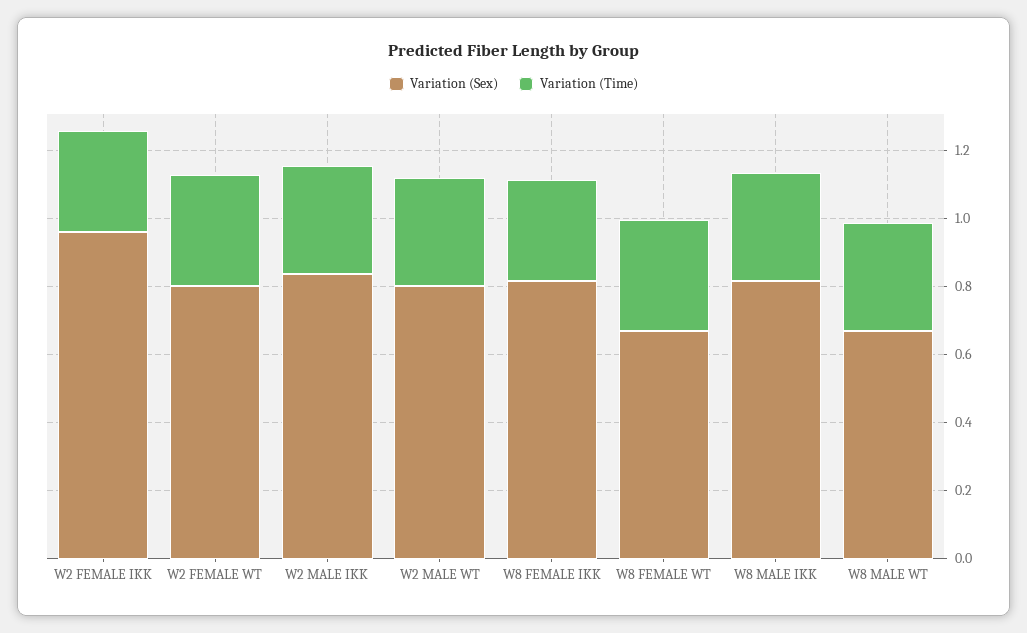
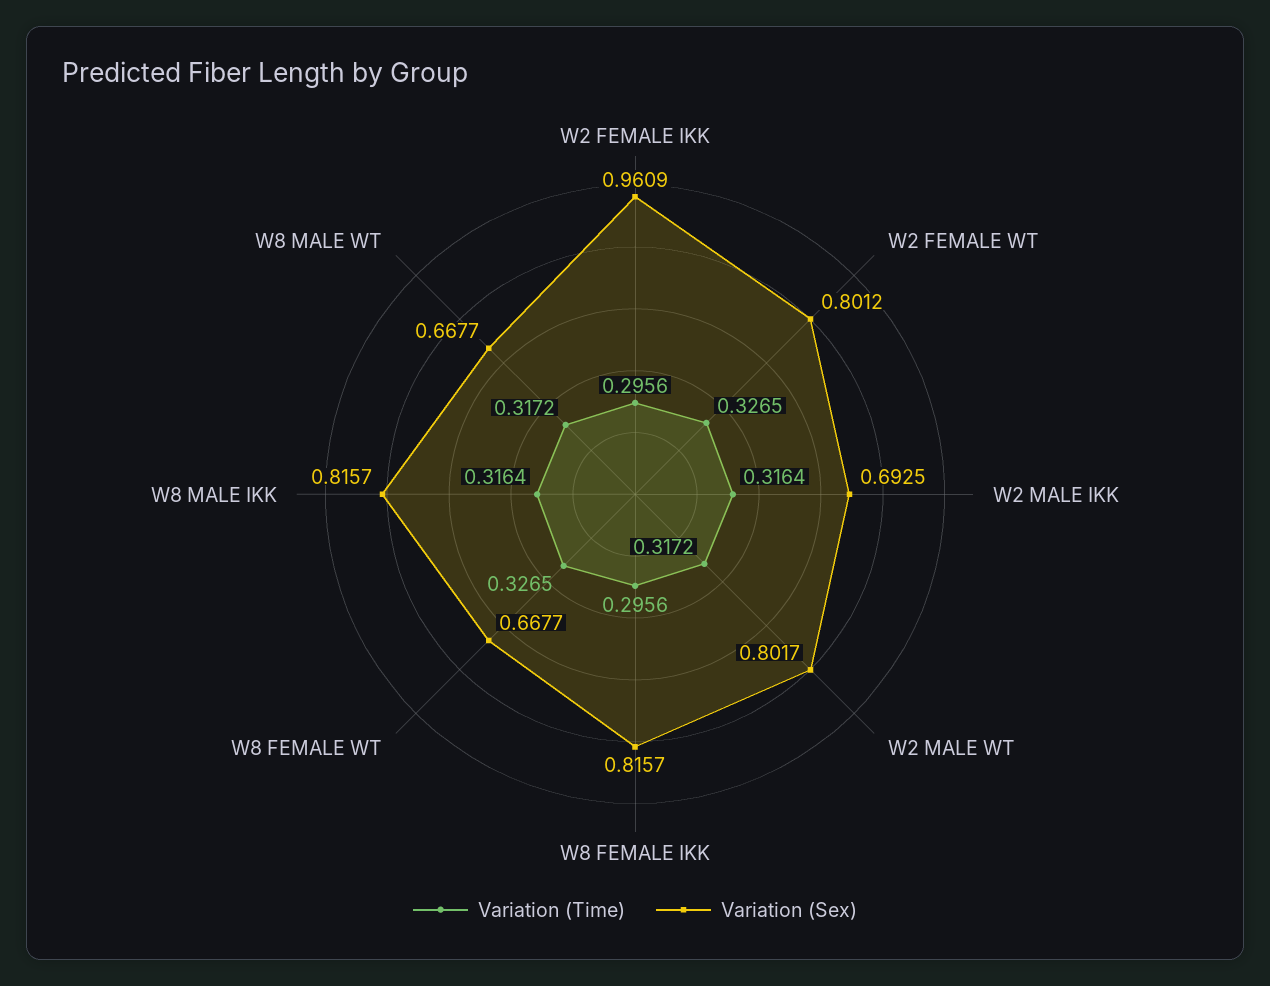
Variation (Sex), W2 MALE IKK: 0.85 -> 0.6925

